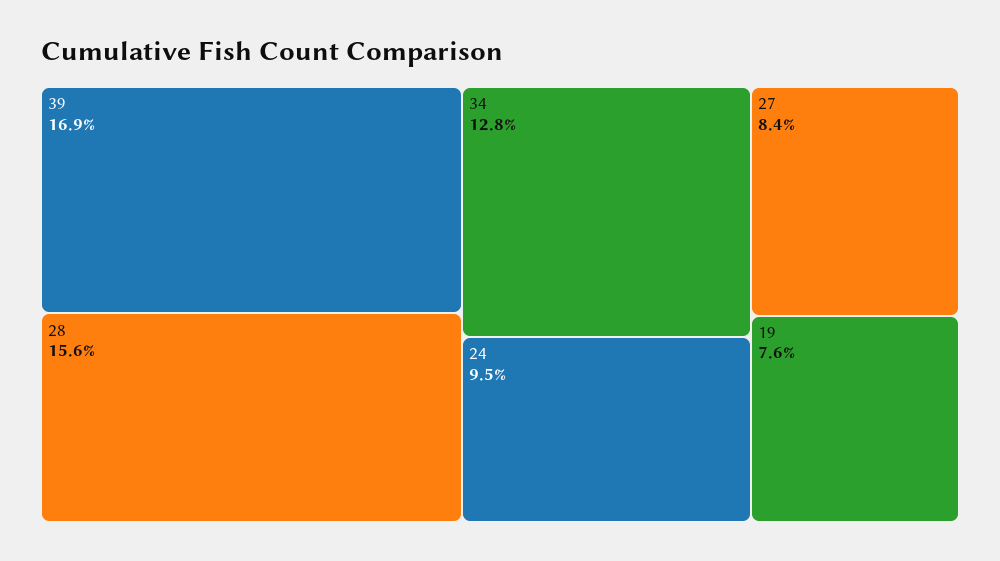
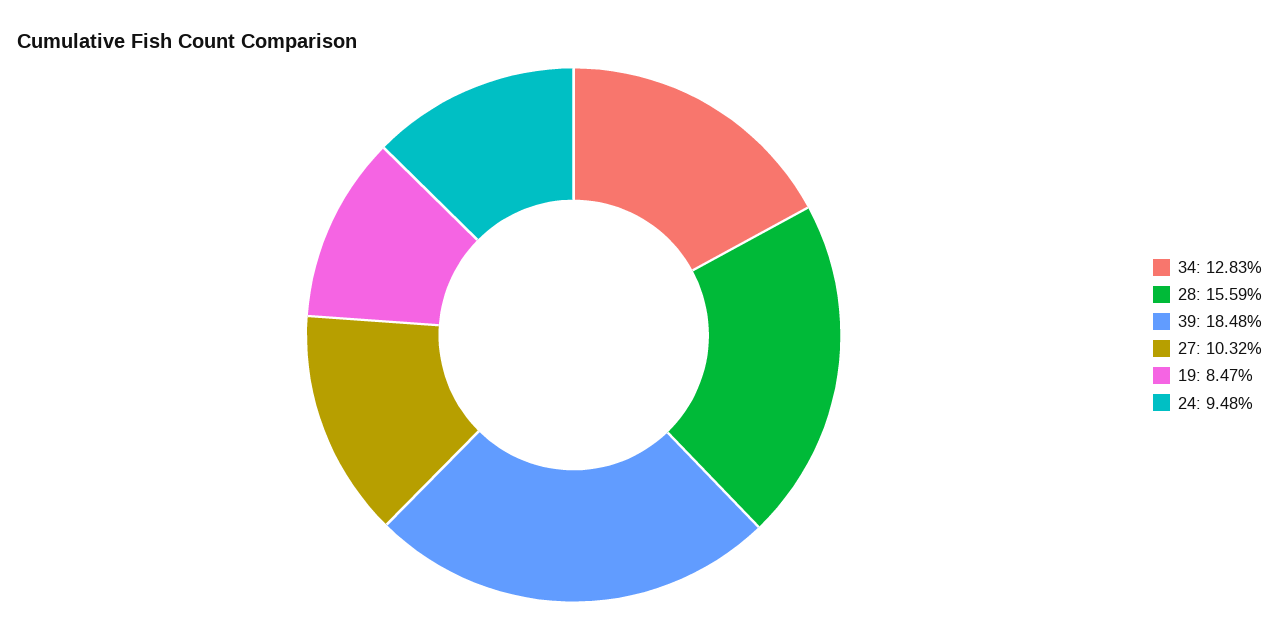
39: 16.9 -> 18.48
27: 8.4 -> 10.32
19: 7.6 -> 8.47

